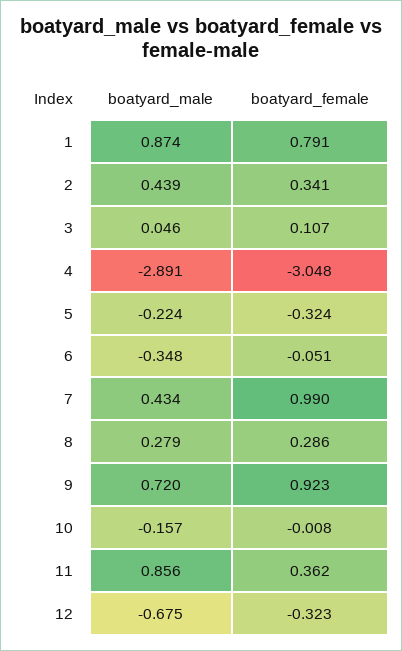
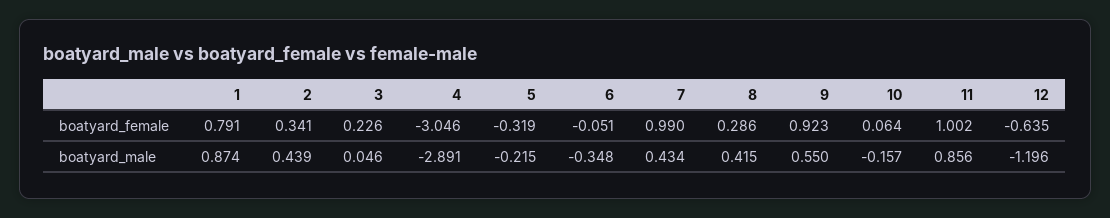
boatyard_female, 3: 0.107 -> 0.226
boatyard_female, 4: -3.048 -> -3.046
boatyard_male, 5: -0.224 -> -0.215
boatyard_female, 5: -0.324 -> -0.319
boatyard_male, 8: 0.279 -> 0.415
boatyard_male, 9: 0.72 -> 0.55
boatyard_female, 10: -0.008 -> 0.064
boatyard_female, 11: 0.362 -> 1.002
boatyard_male, 12: -0.675 -> -1.196
boatyard_female, 12: -0.323 -> -0.635

